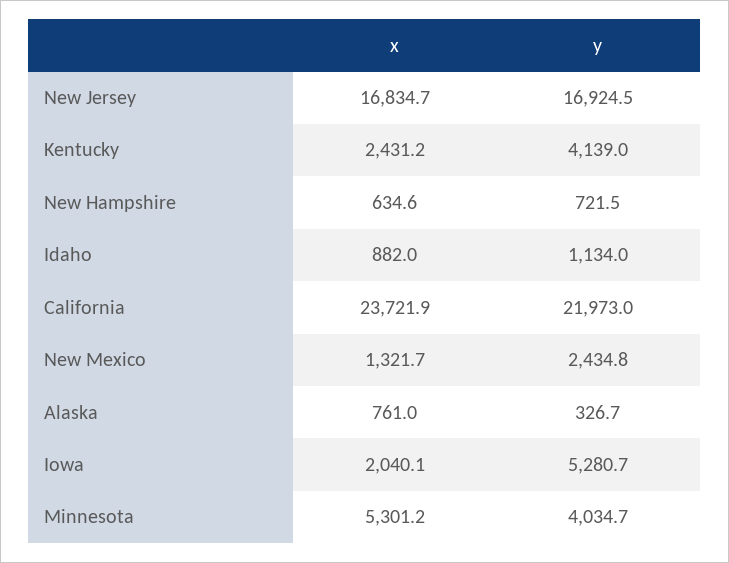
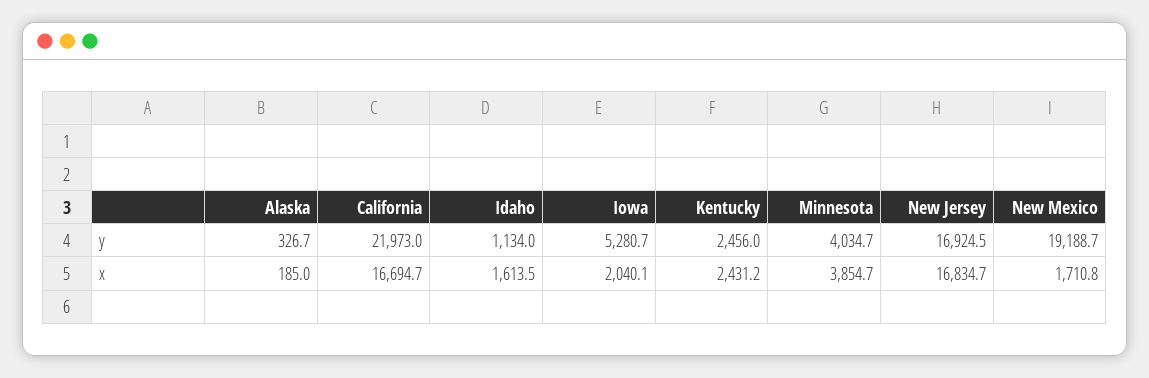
y, Kentucky: 4139 -> 2456
x, New Hampshire: 634.6 -> none
y, New Hampshire: 721.5 -> none
x, Idaho: 882 -> 1613.5
x, California: 23721.9 -> 16694.7
x, New Mexico: 1321.7 -> 1710.8
y, New Mexico: 2434.8 -> 19188.7
x, Alaska: 761 -> 185
x, Minnesota: 5301.2 -> 3854.7

